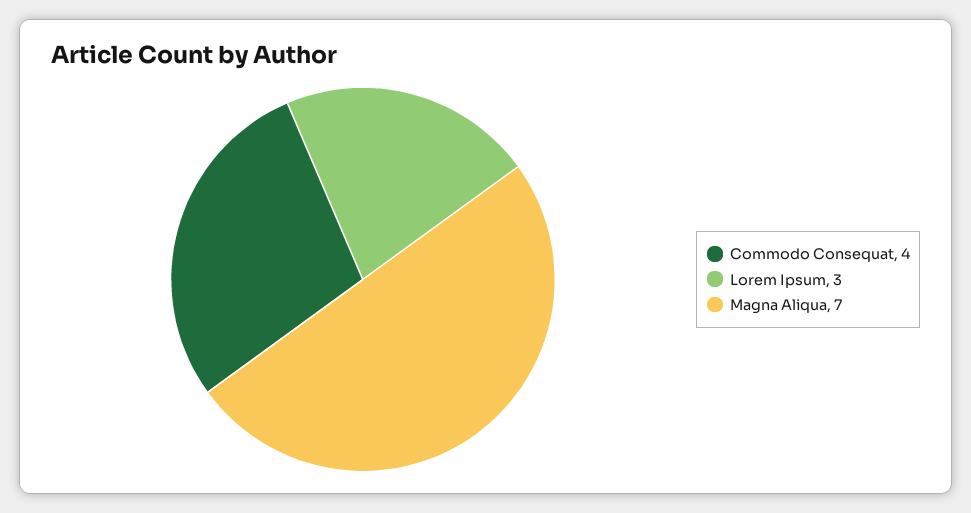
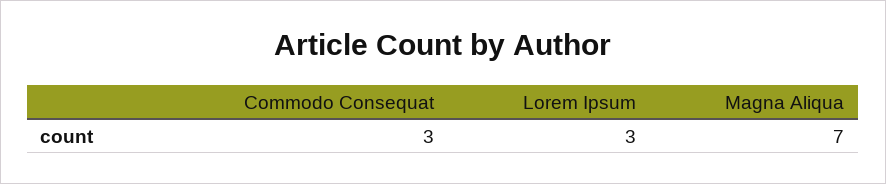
Commodo Consequat: 4 -> 3

